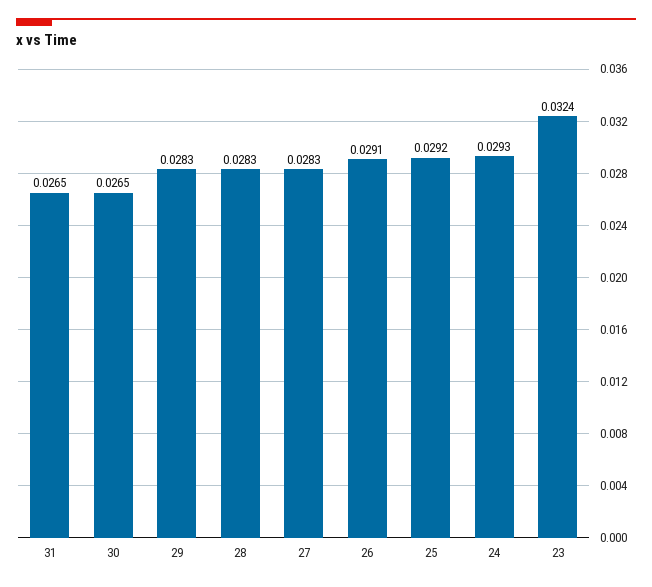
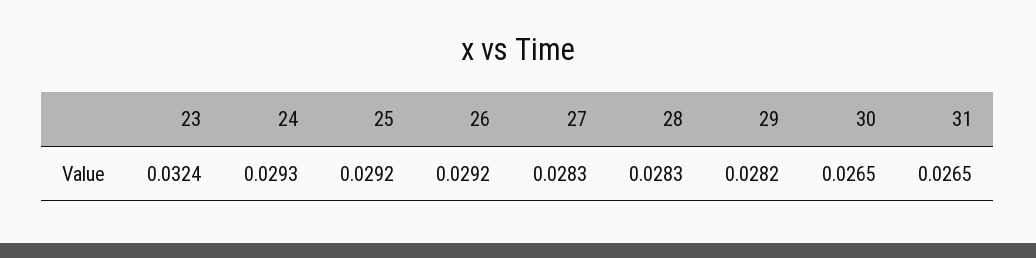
29: 0.0283 -> 0.0282
26: 0.0291 -> 0.0292

